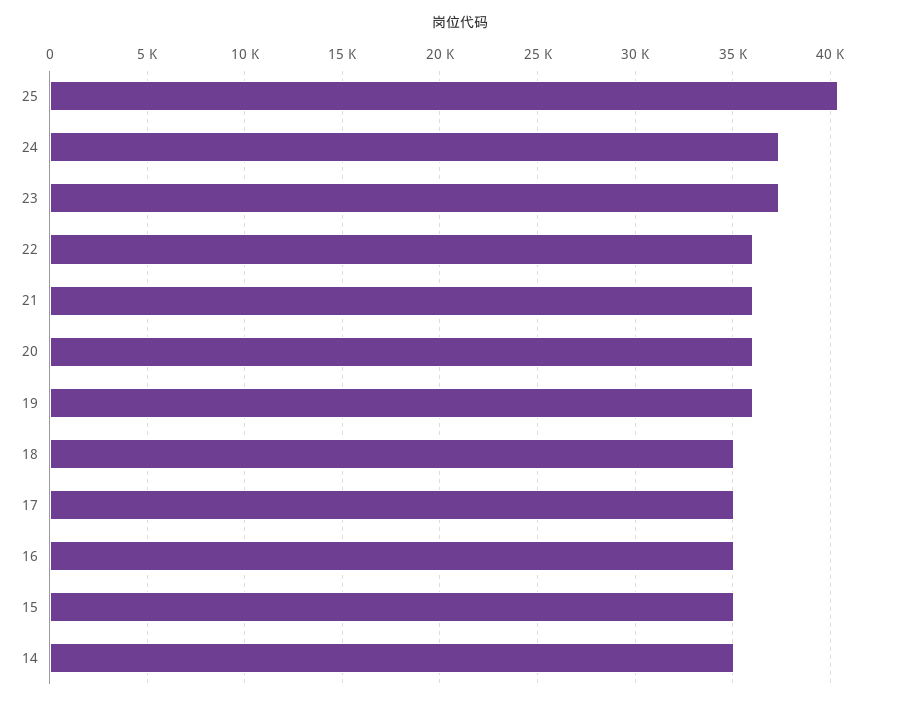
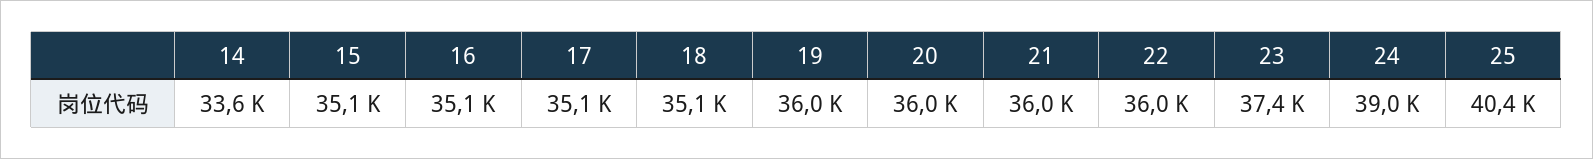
24: 37500 -> 39000
14: 35000 -> 33600

